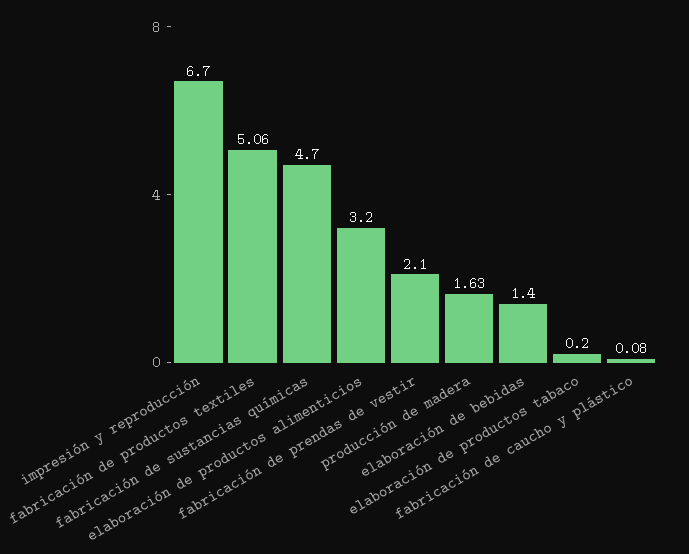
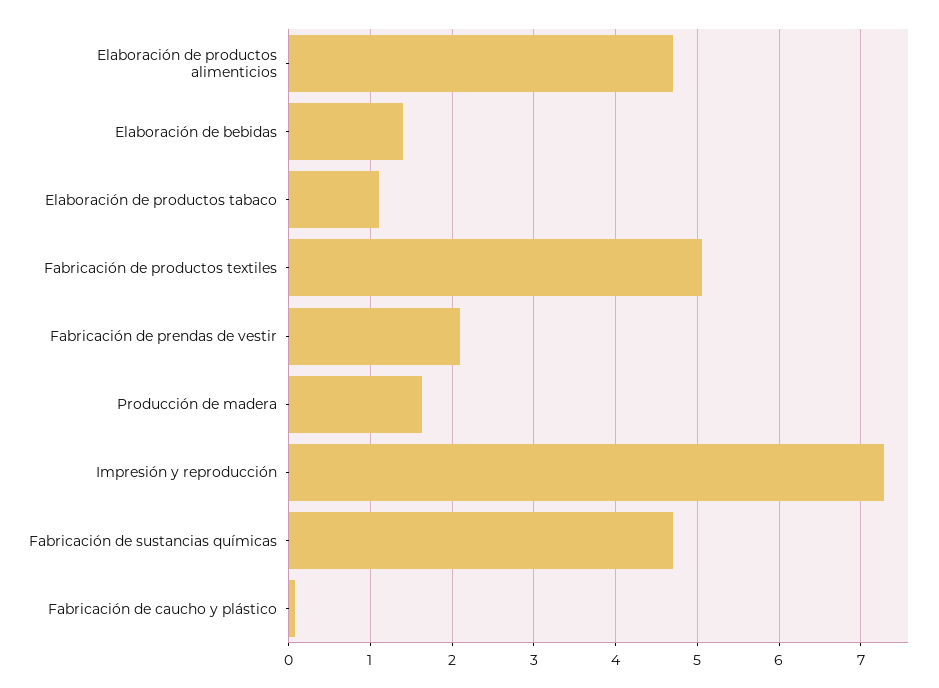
impresión y reproducción: 6.7 -> 7.3
elaboración de productos alimenticios: 3.2 -> 4.7
elaboración de productos tabaco: 0.2 -> 1.1

